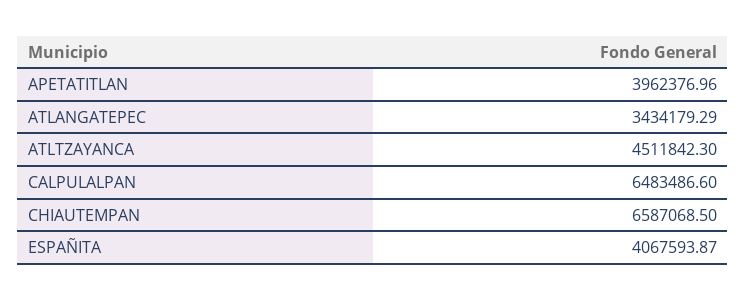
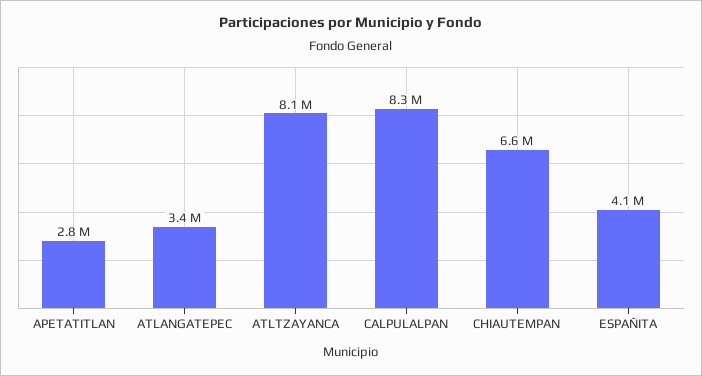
APETATITLAN: 3962376.96 -> 2800000
ATLTZAYANCA: 4511842.3 -> 8100000
CALPULALPAN: 6483486.6 -> 8300000

